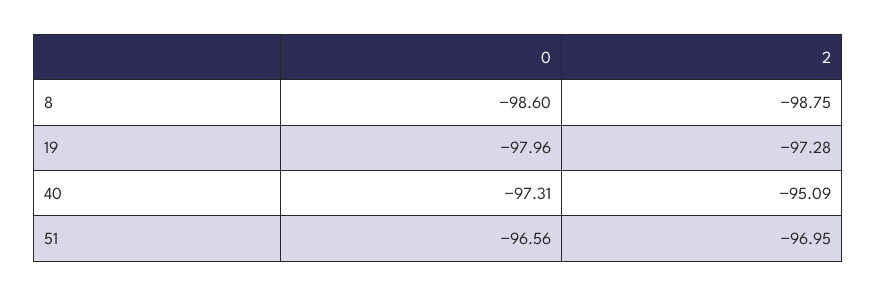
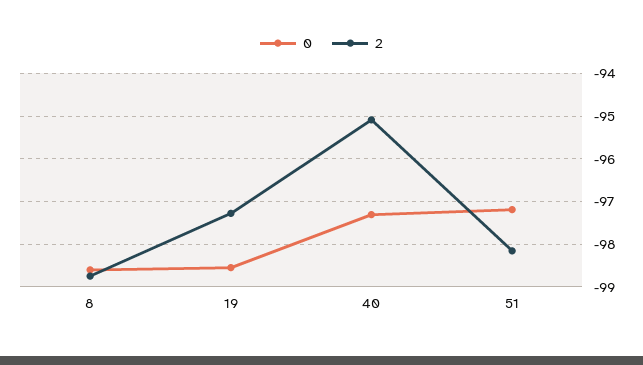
0, 19: -97.96 -> -98.6
0, 51: -96.56 -> -97.2
2, 51: -96.95 -> -98.2

